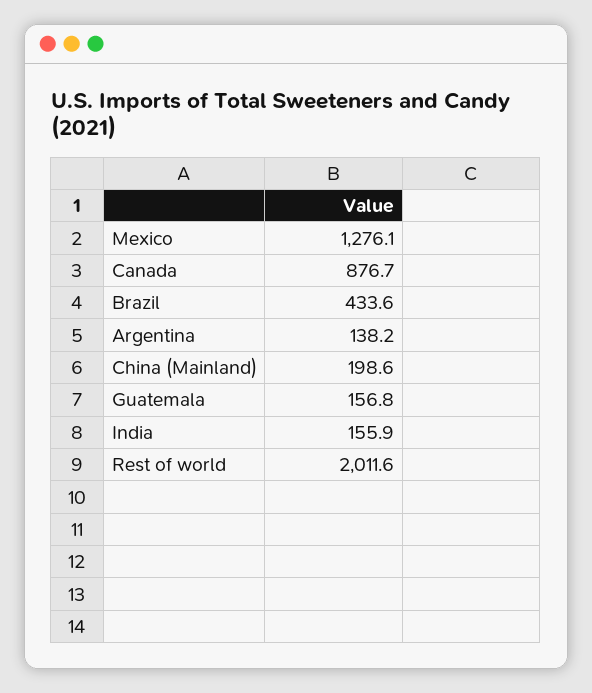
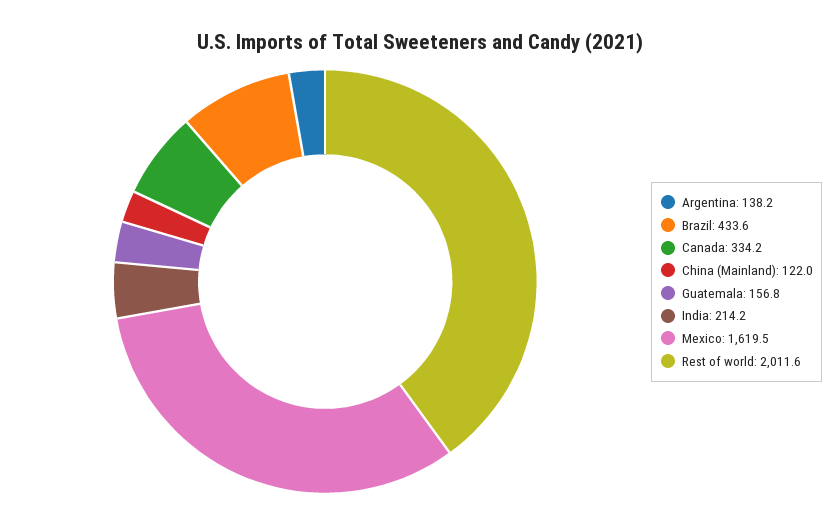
Mexico: 1276.1 -> 1619.5
Canada: 876.7 -> 334.2
China (Mainland): 198.6 -> 122
India: 155.9 -> 214.2

